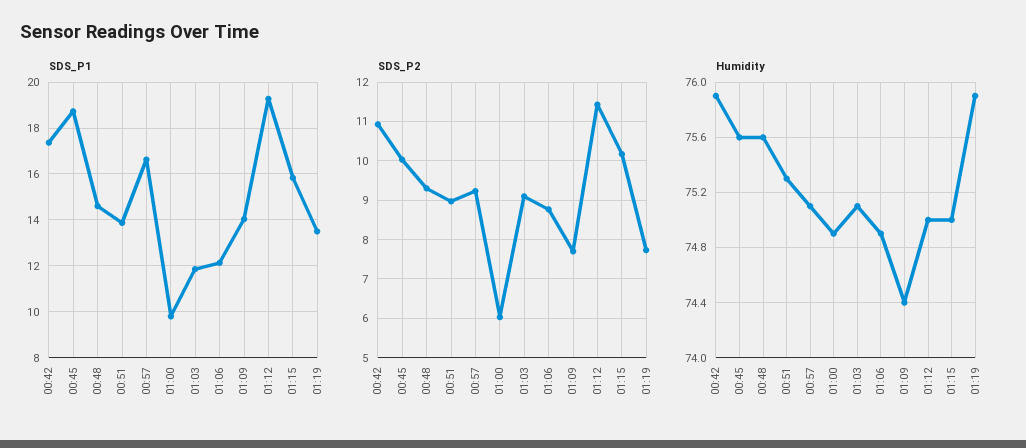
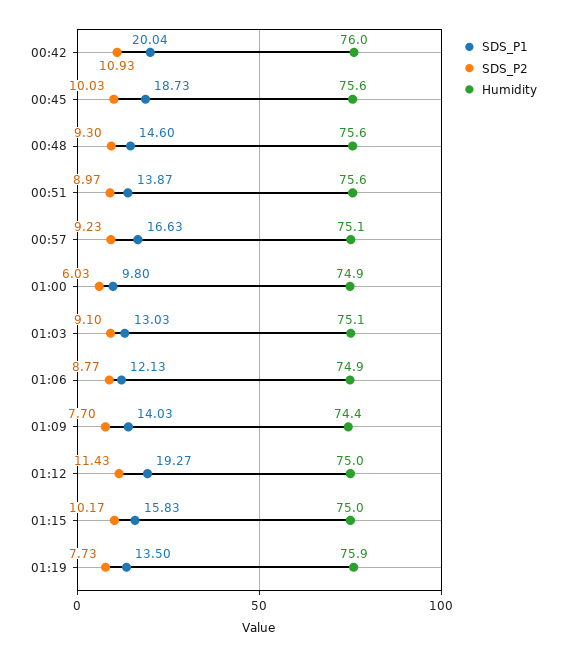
SDS_P1, 00:42: 17.5 -> 20.04
SDS_P1, 01:03: 12 -> 13.03
Humidity, 00:42: 75.9 -> 76
Humidity, 00:51: 75.3 -> 75.6

